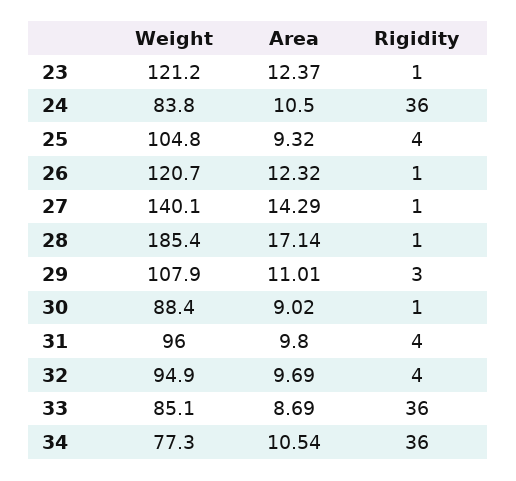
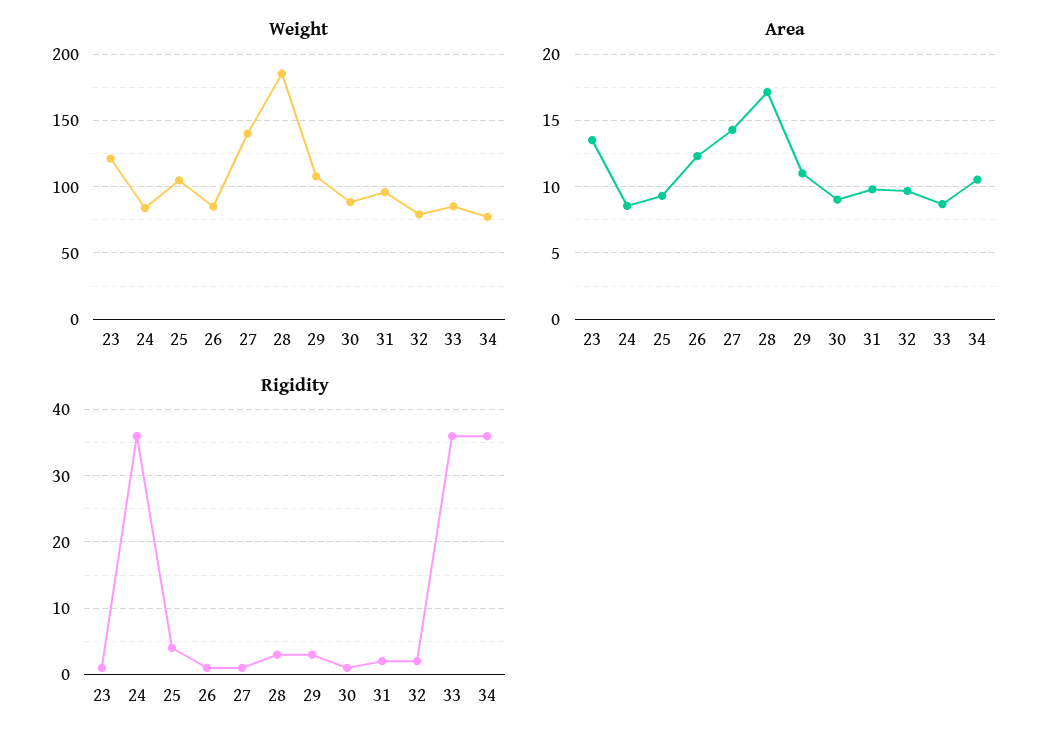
Area, 23: 12.37 -> 13.5
Area, 24: 10.5 -> 8.5
Weight, 26: 120.7 -> 85
Rigidity, 28: 1 -> 3
Rigidity, 31: 4 -> 2
Weight, 32: 94.9 -> 80
Rigidity, 32: 4 -> 2

